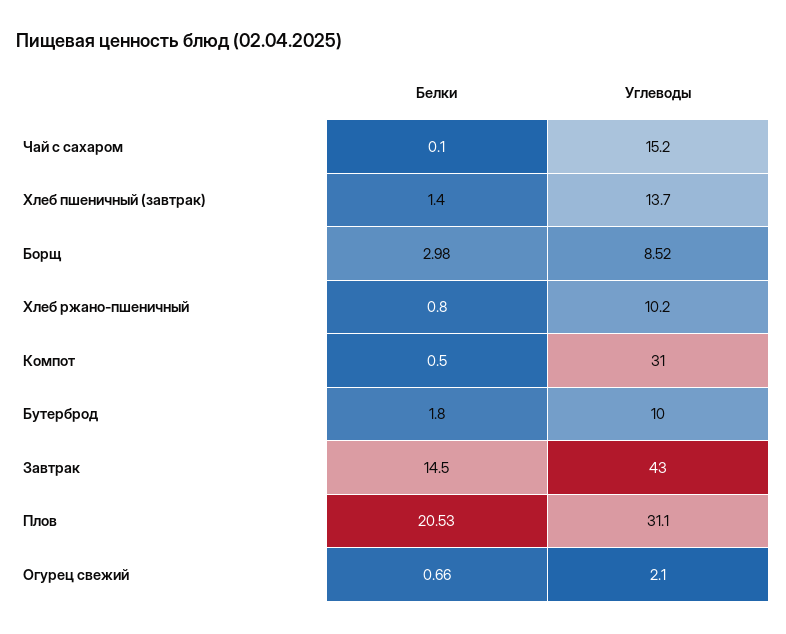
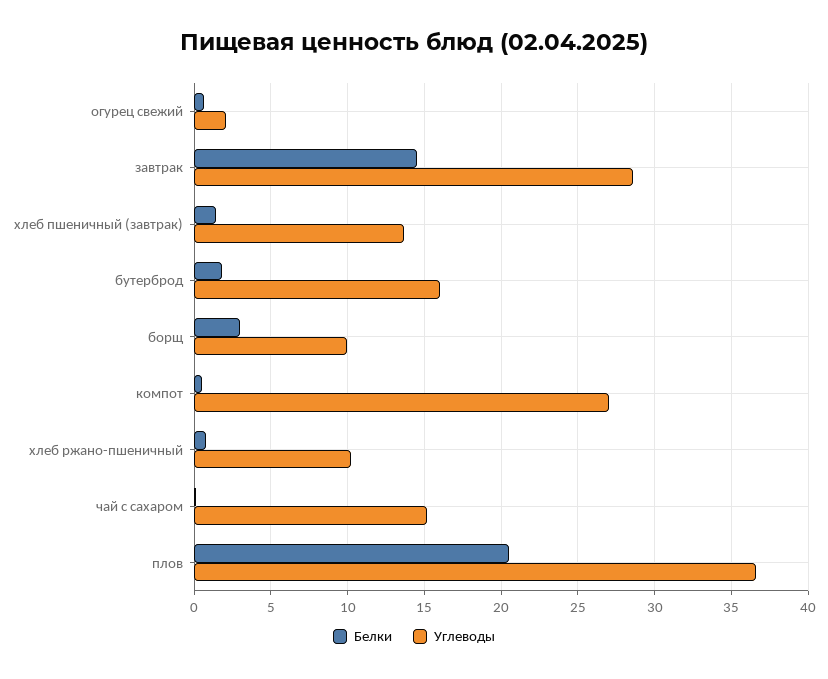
Углеводы, Борщ: 8.52 -> 10
Углеводы, Компот: 31 -> 27
Углеводы, Бутерброд: 10 -> 16
Углеводы, Завтрак: 43 -> 28.5
Углеводы, Плов: 31.1 -> 36.5

